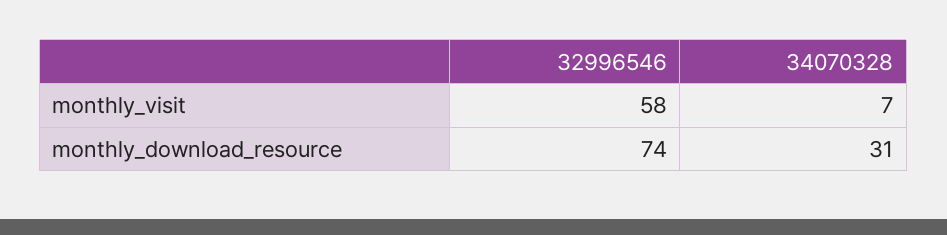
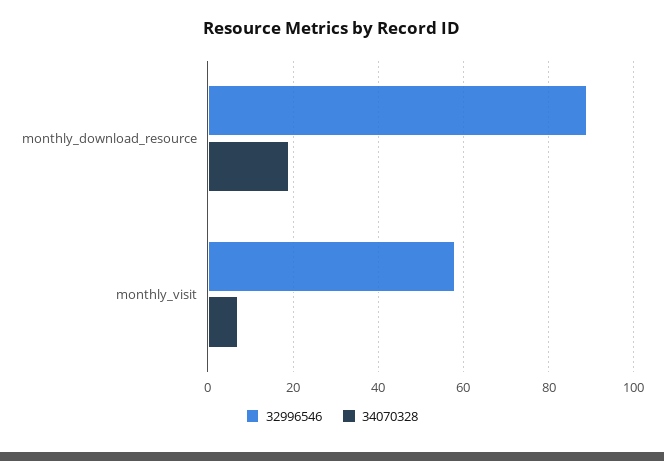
32996546, monthly_download_resource: 74 -> 90
34070328, monthly_download_resource: 31 -> 20

